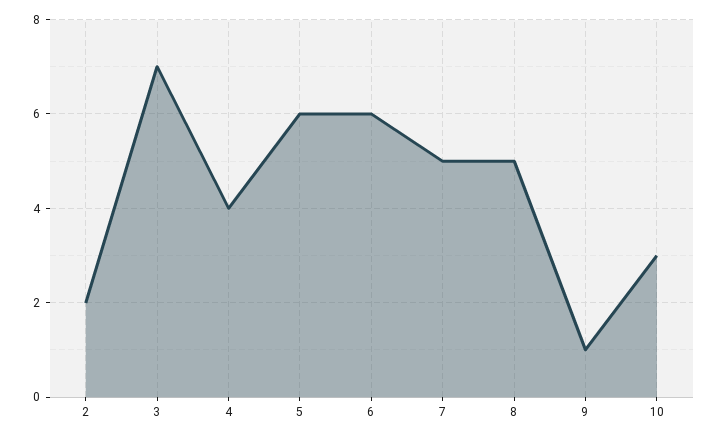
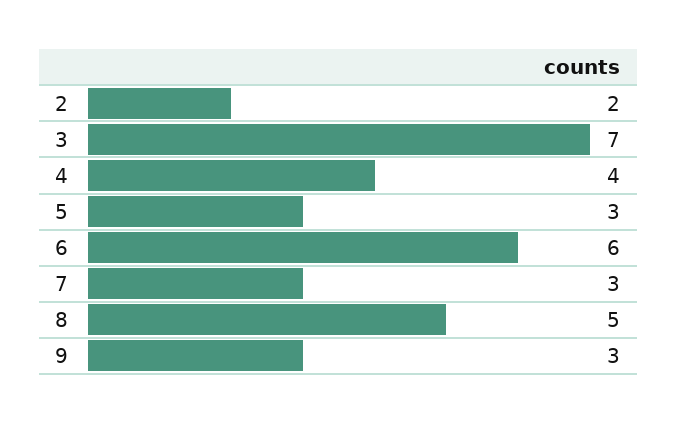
5: 6 -> 3
7: 5 -> 3
9: 1 -> 3
10: 3 -> none

